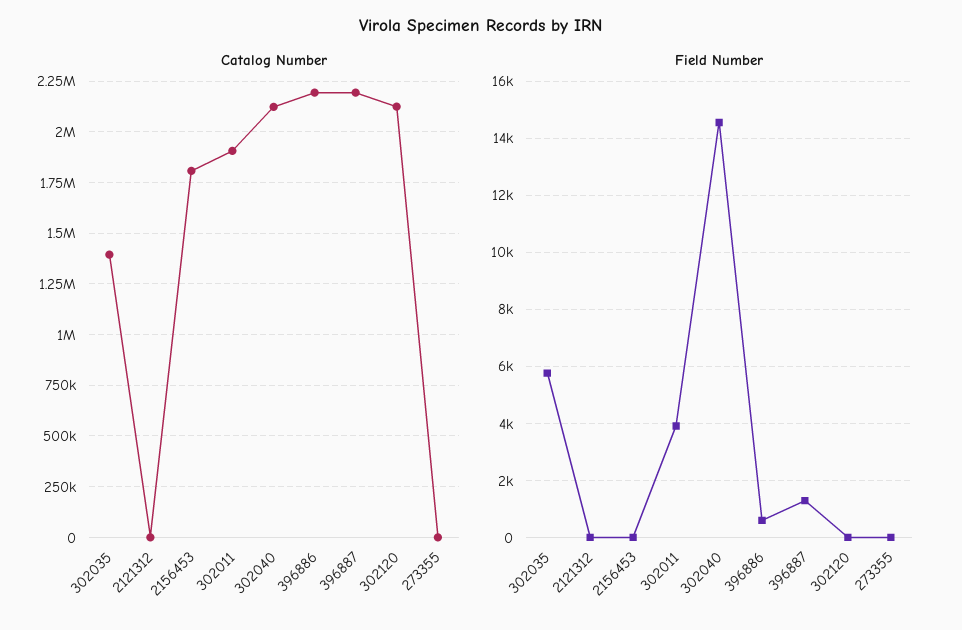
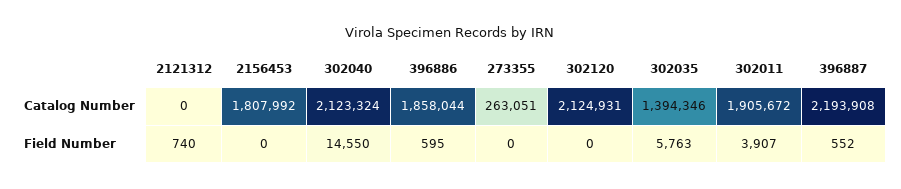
Catalog Number, 396886: 2200000 -> 1858044
Catalog Number, 273355: 0 -> 263051
Field Number, 2121312: 0 -> 740
Field Number, 396887: 1250 -> 552

